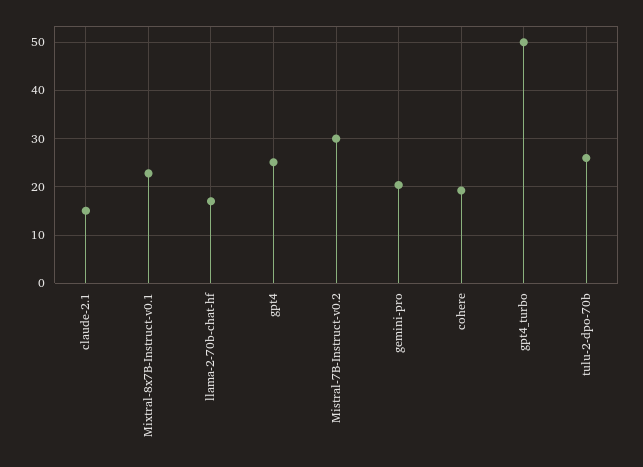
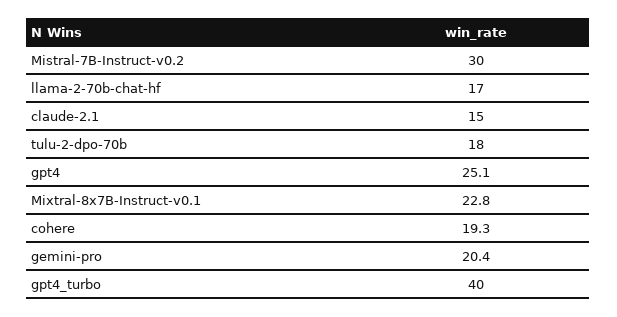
gpt4_turbo: 50 -> 40
tulu-2-dpo-70b: 26 -> 18

